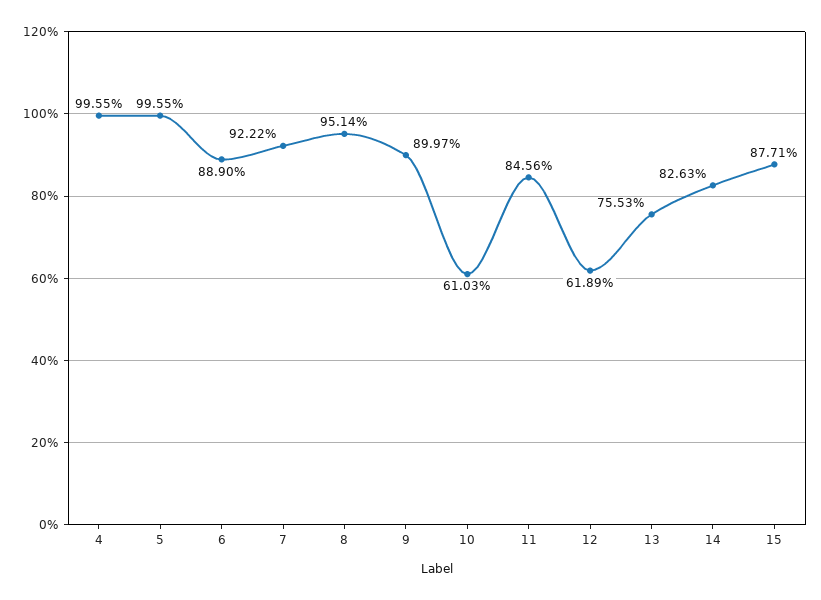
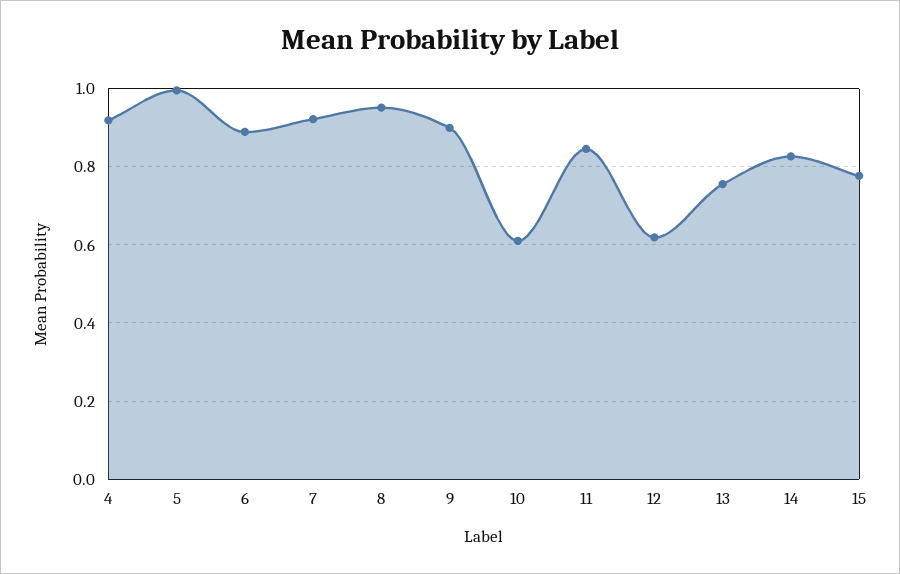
4: 0.9955 -> 0.92
15: 0.8771 -> 0.78

